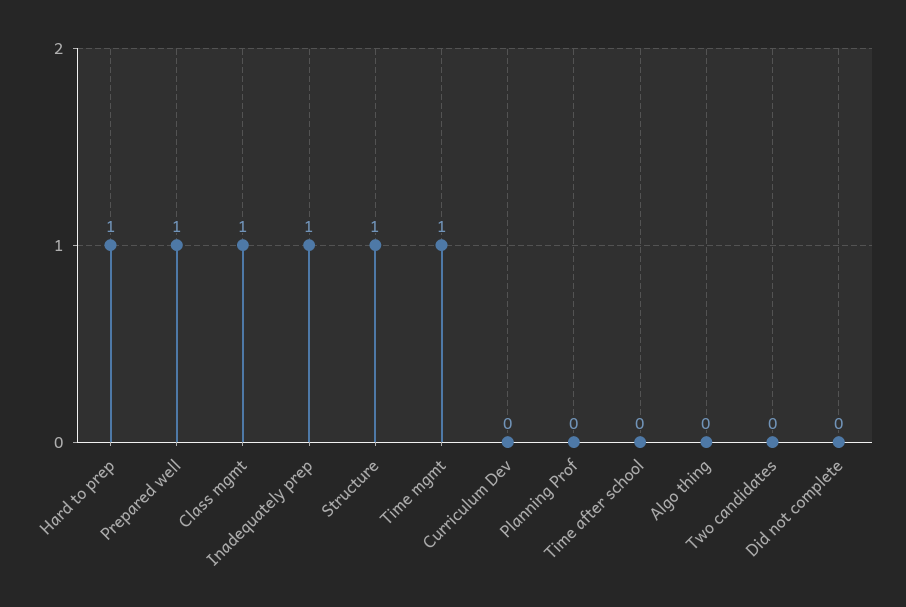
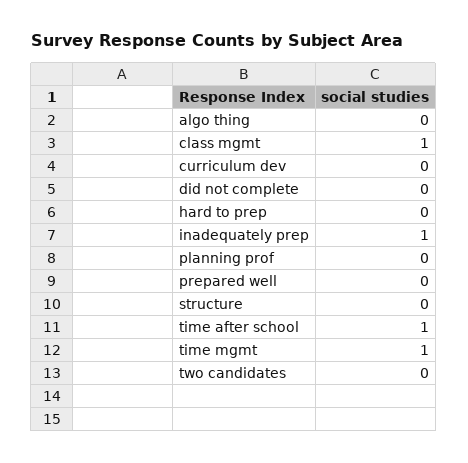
Hard to prep: 1 -> 0
Prepared well: 1 -> 0
Structure: 1 -> 0
Time after school: 0 -> 1

